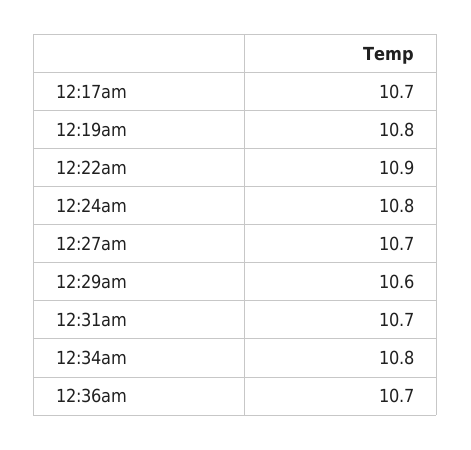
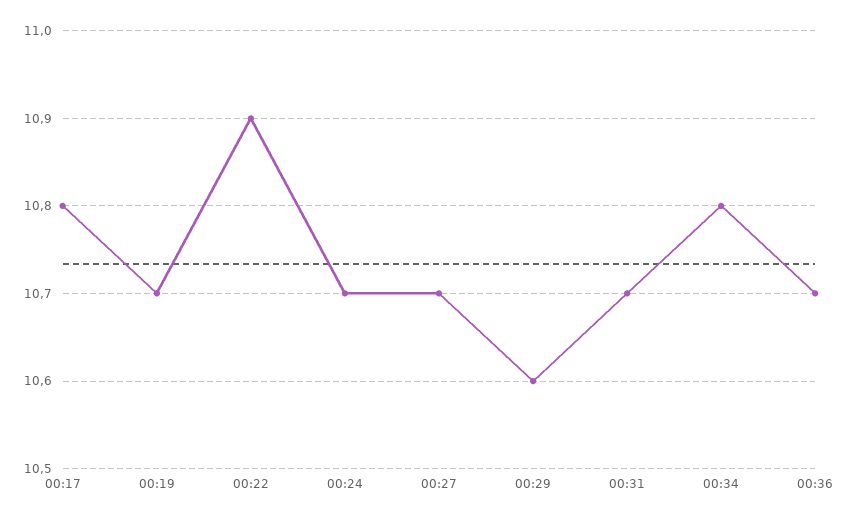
12:17am: 10.7 -> 10.8
12:19am: 10.8 -> 10.7
12:24am: 10.8 -> 10.7

